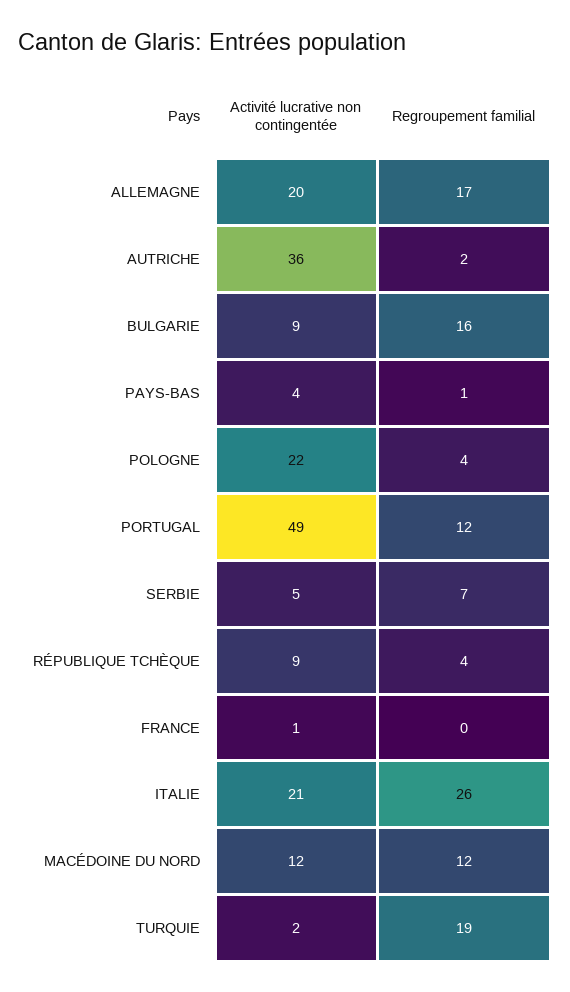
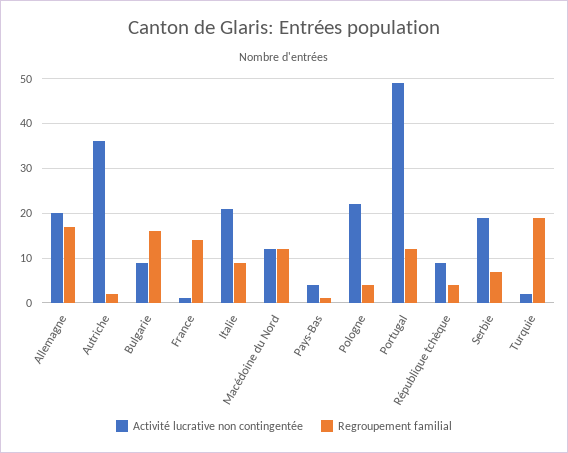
Activité lucrative non contingentée, SERBIE: 5 -> 20
Regroupement familial, FRANCE: 0 -> 15
Regroupement familial, ITALIE: 26 -> 10

